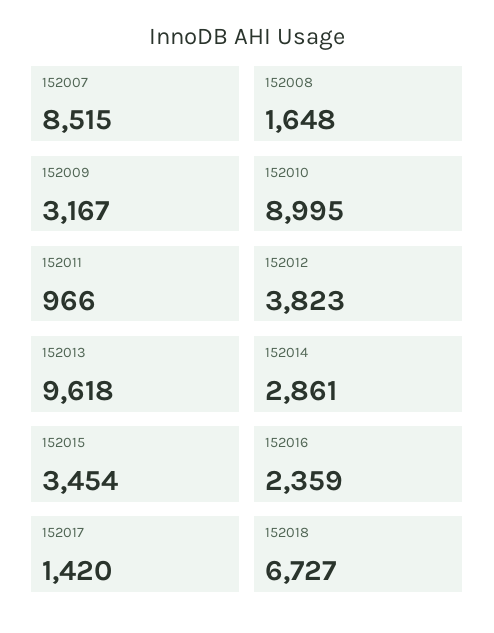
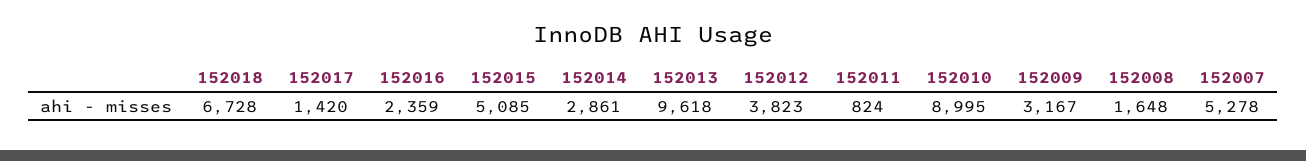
152007: 8515 -> 5278
152011: 966 -> 824
152015: 3454 -> 5085
152018: 6727 -> 6728

